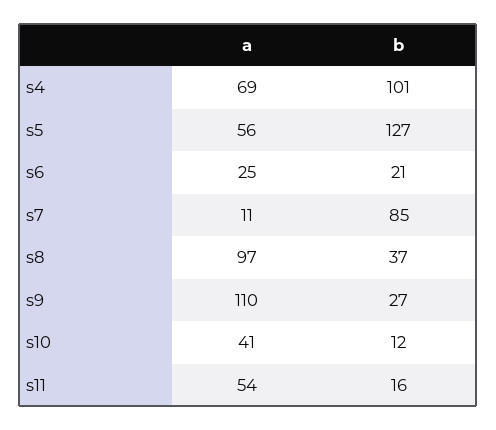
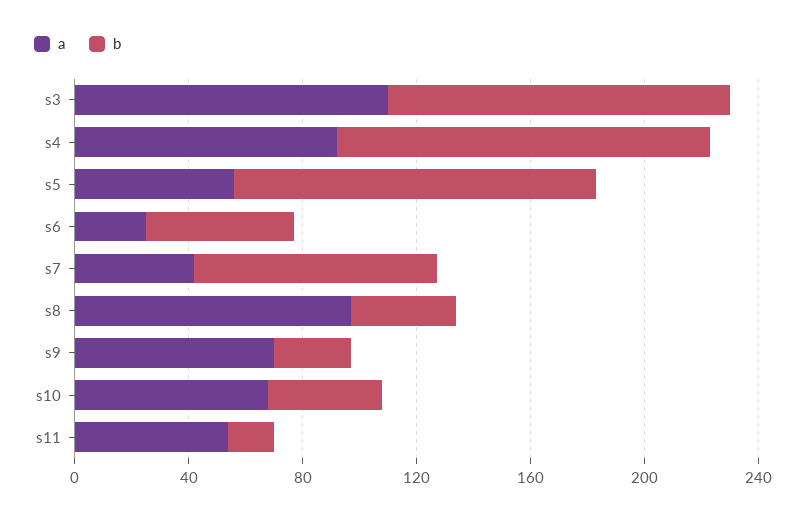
a, s4: 69 -> 90
b, s4: 101 -> 130
b, s6: 21 -> 50
a, s7: 11 -> 40
a, s9: 110 -> 70
a, s10: 41 -> 70
b, s10: 12 -> 40
a, s3: none -> 110
b, s3: none -> 120

